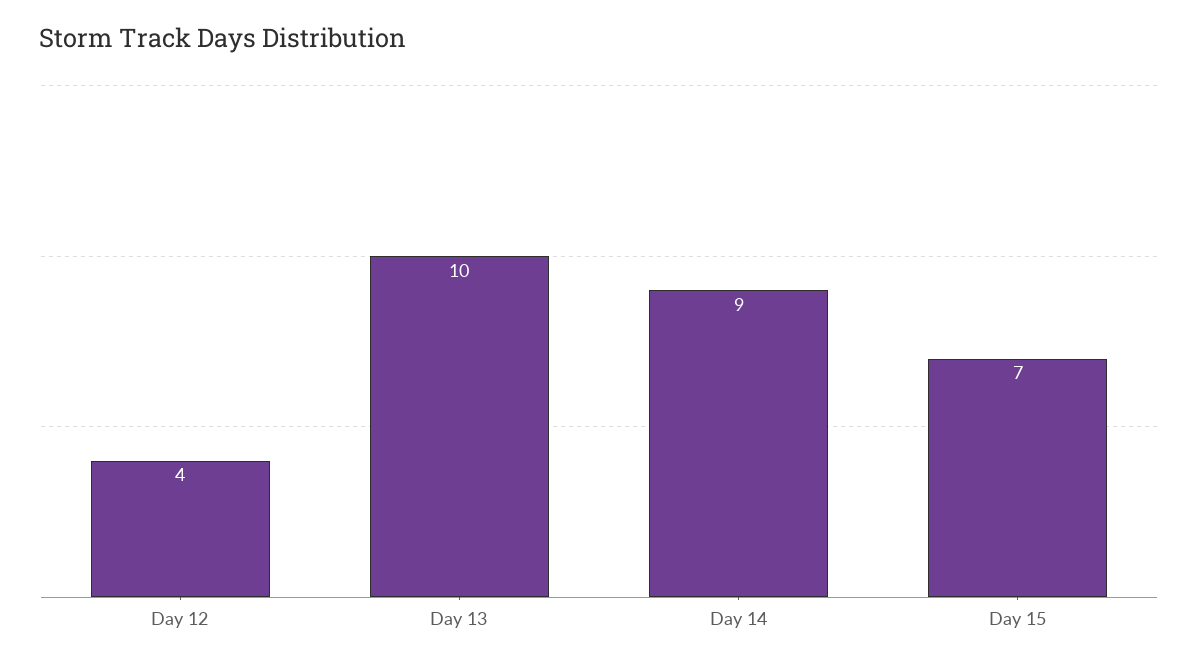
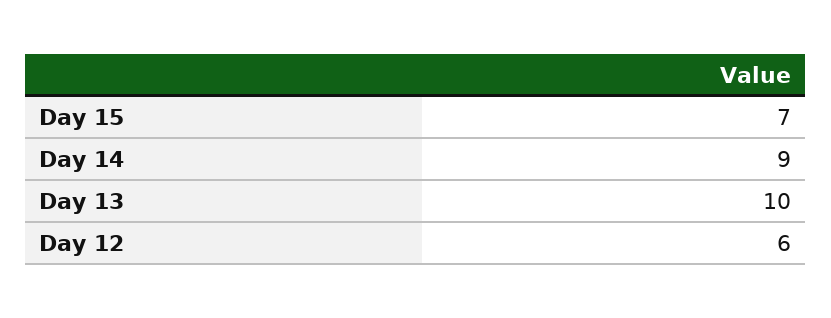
Day 12: 4 -> 6

